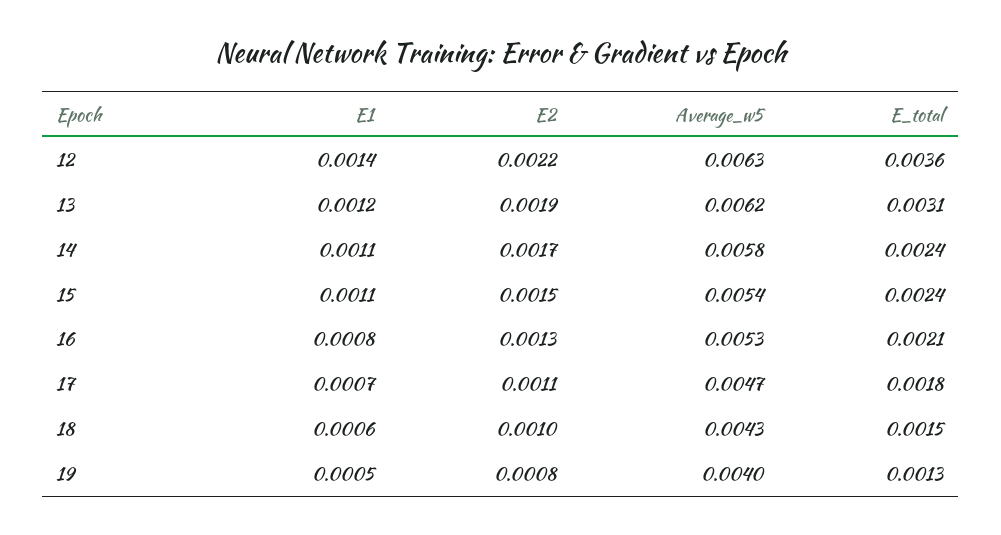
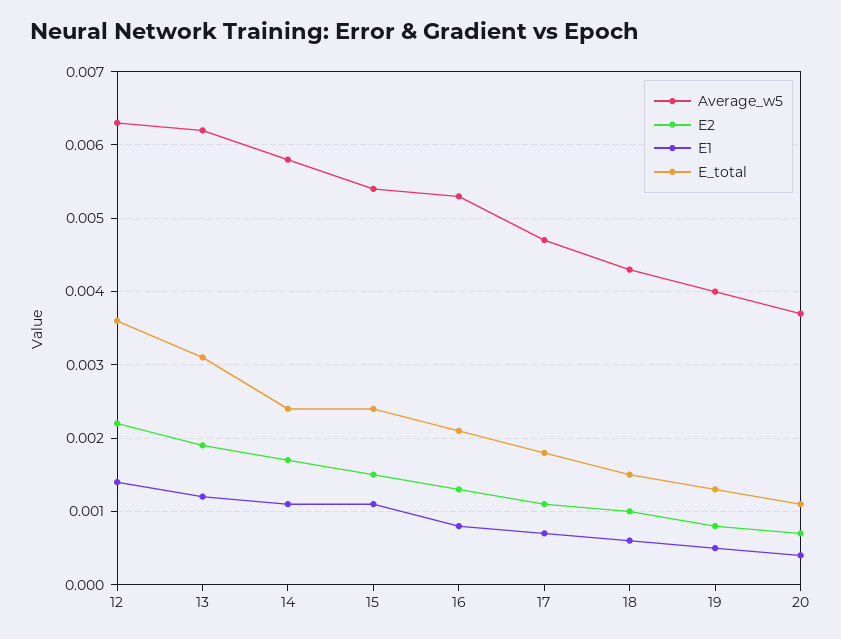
Average_w5, 20: none -> 0.0037
E2, 20: none -> 0.0007
E1, 20: none -> 0.0004
E_total, 20: none -> 0.0011

